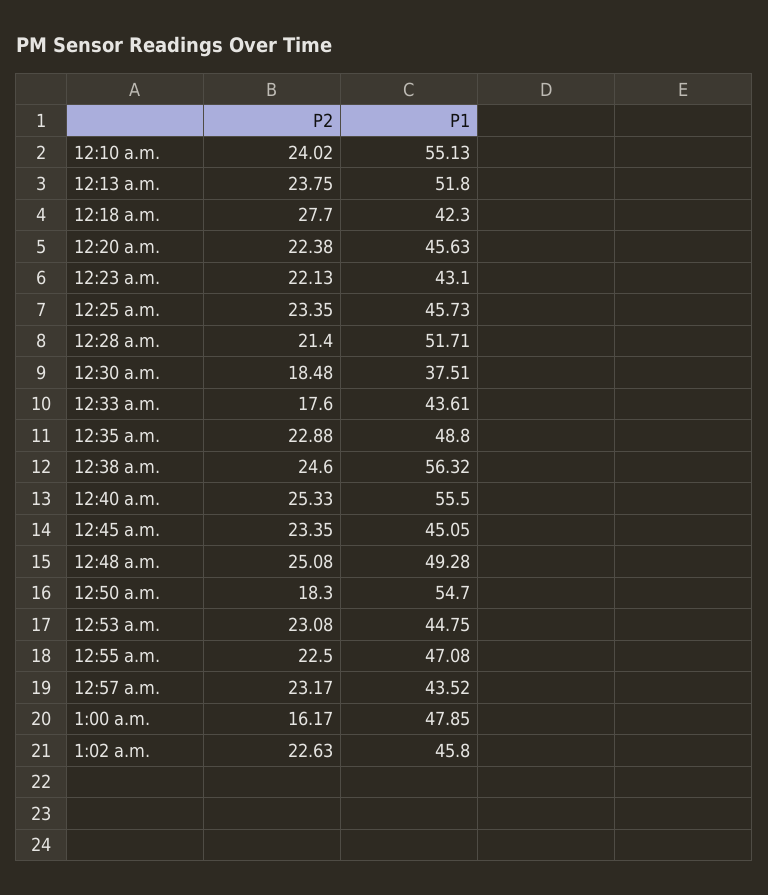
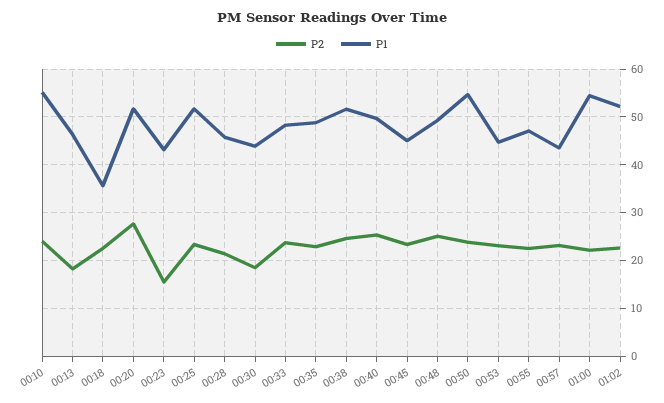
P2, 12:13 a.m.: 23.75 -> 18
P1, 12:13 a.m.: 51.8 -> 46
P2, 12:18 a.m.: 27.7 -> 22
P1, 12:18 a.m.: 42.3 -> 36
P2, 12:20 a.m.: 22.38 -> 28
P1, 12:20 a.m.: 45.63 -> 52
P2, 12:23 a.m.: 22.13 -> 16
P1, 12:25 a.m.: 45.73 -> 52
P1, 12:28 a.m.: 51.71 -> 46
P1, 12:30 a.m.: 37.51 -> 44
P2, 12:33 a.m.: 17.6 -> 24
P1, 12:33 a.m.: 43.61 -> 48
P1, 12:38 a.m.: 56.32 -> 52
P1, 12:40 a.m.: 55.5 -> 50
P2, 12:50 a.m.: 18.3 -> 24
P2, 1:00 a.m.: 16.17 -> 22
P1, 1:00 a.m.: 47.85 -> 54
P1, 1:02 a.m.: 45.8 -> 52

